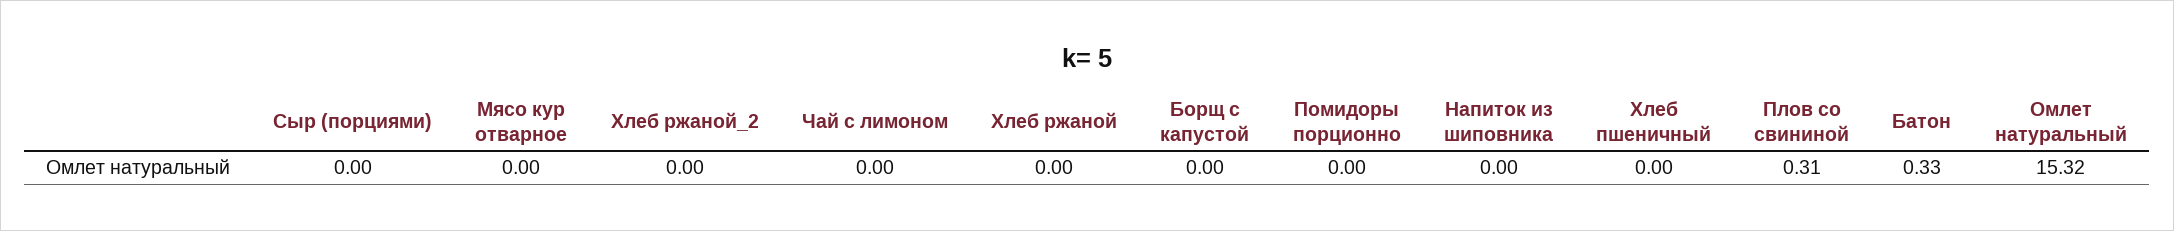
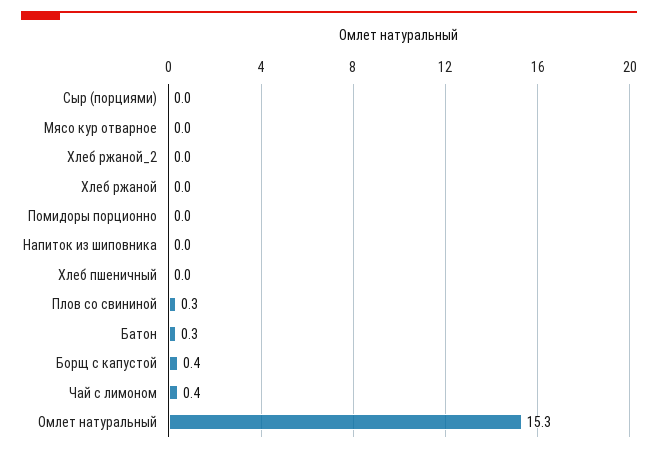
Чай с лимоном: 0 -> 0.4
Борщ с капустой: 0 -> 0.4

